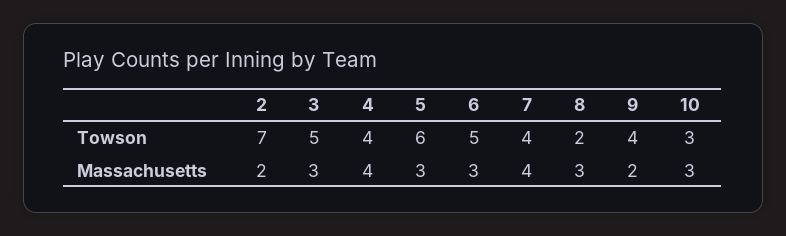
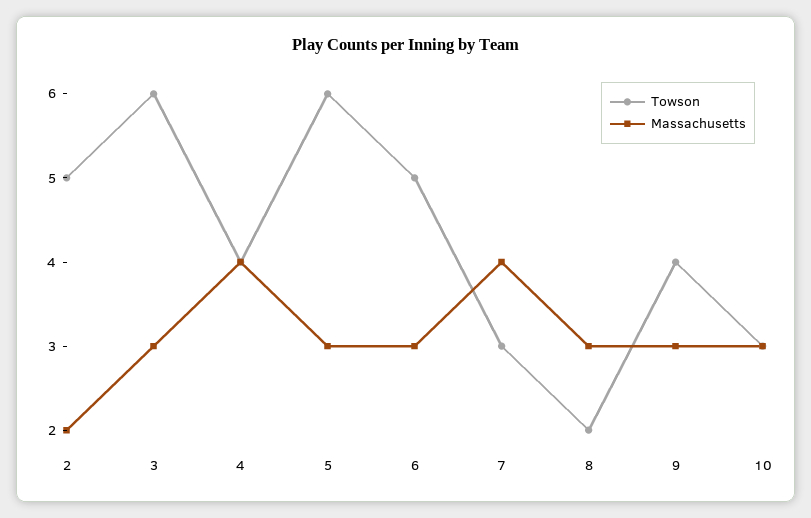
Towson, 2: 7 -> 5
Towson, 3: 5 -> 6
Towson, 7: 4 -> 3
Massachusetts, 9: 2 -> 3

